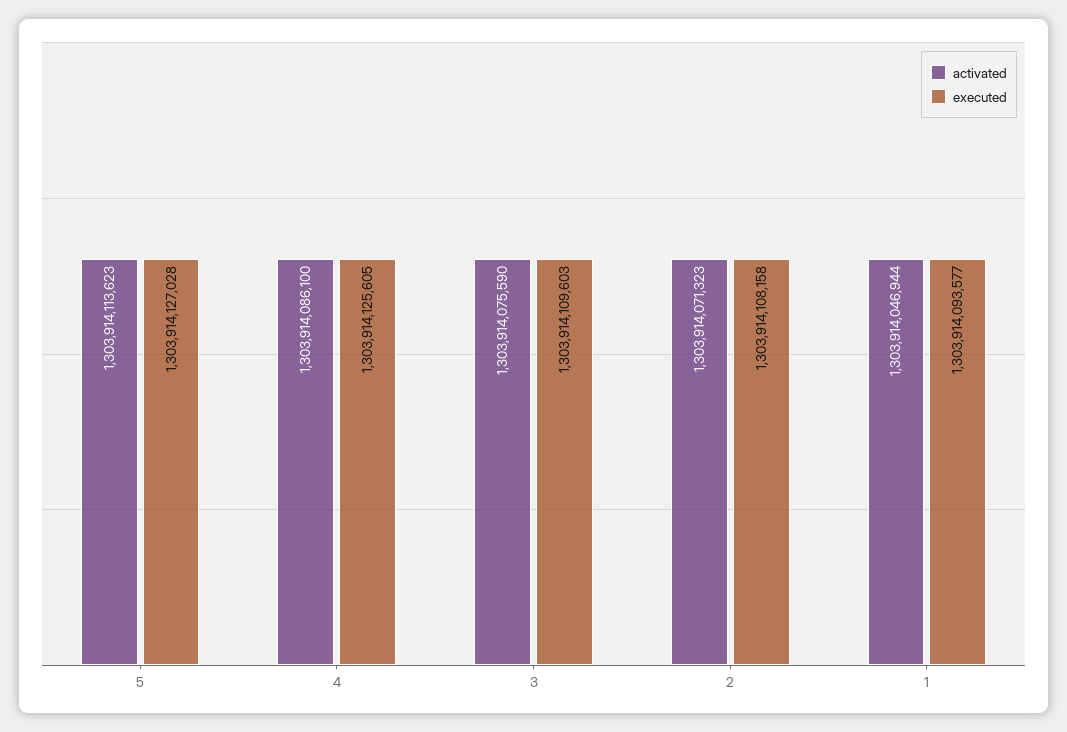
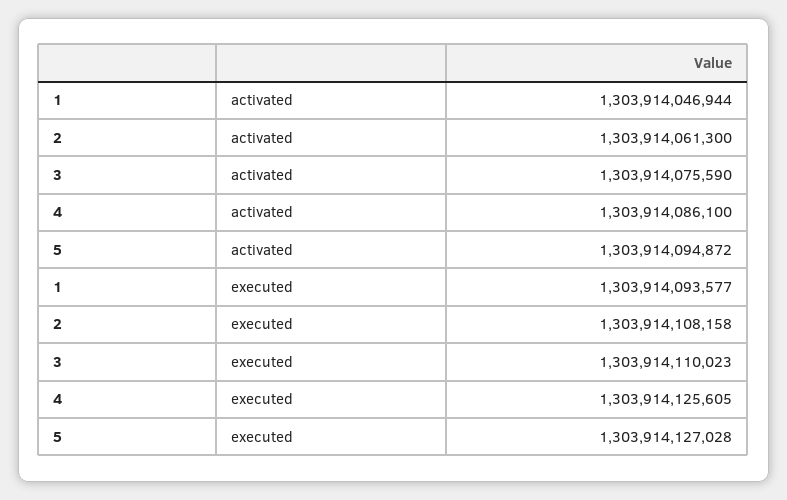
activated, 5: 1303914113623 -> 1303914094872
executed, 3: 1303914109603 -> 1303914110023
activated, 2: 1303914071323 -> 1303914061300

